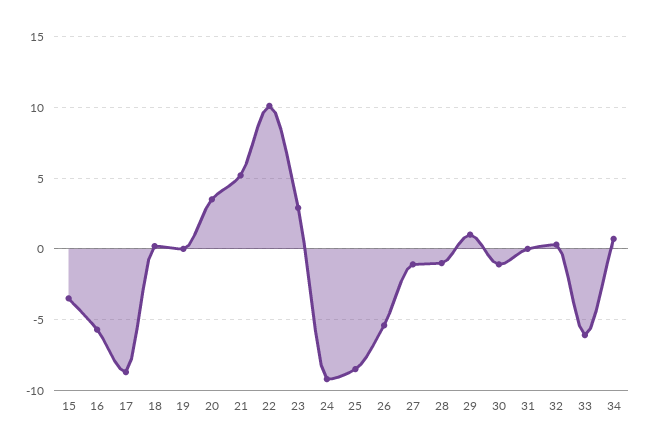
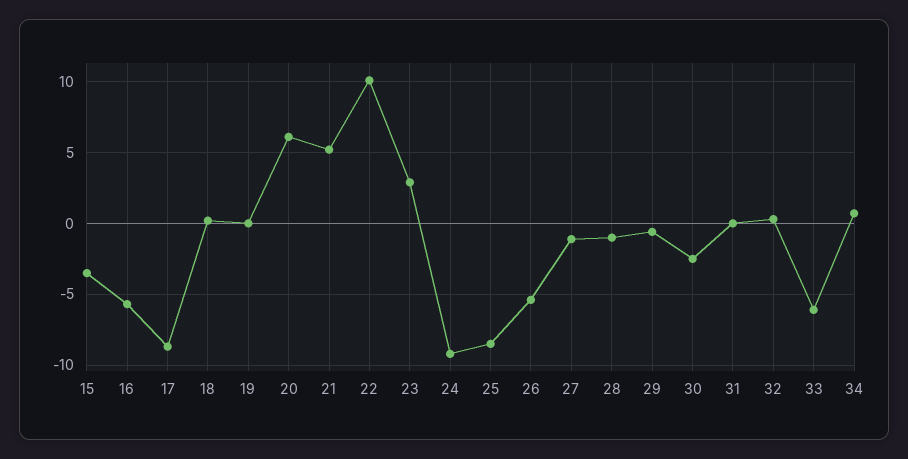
20: 3.5 -> 6
29: 1 -> -0.5
30: -1 -> -2.5

